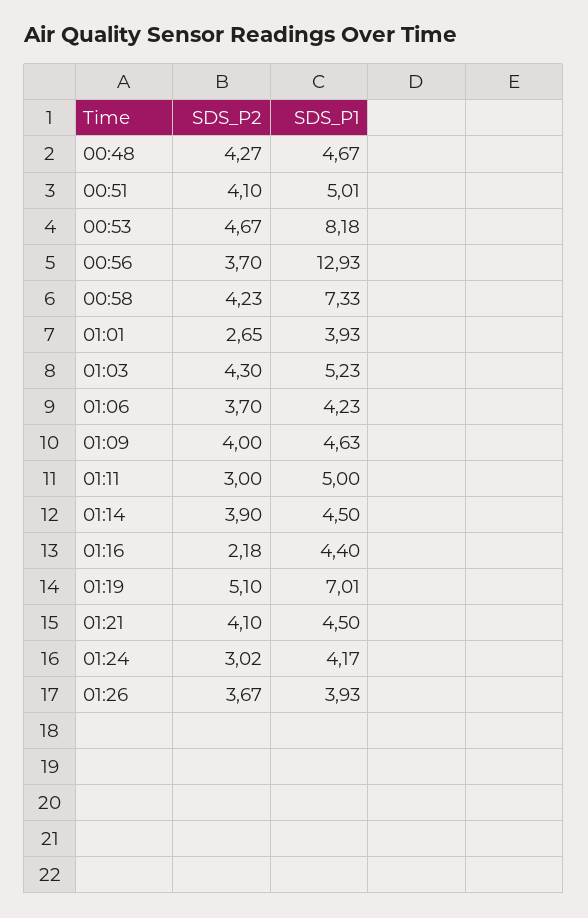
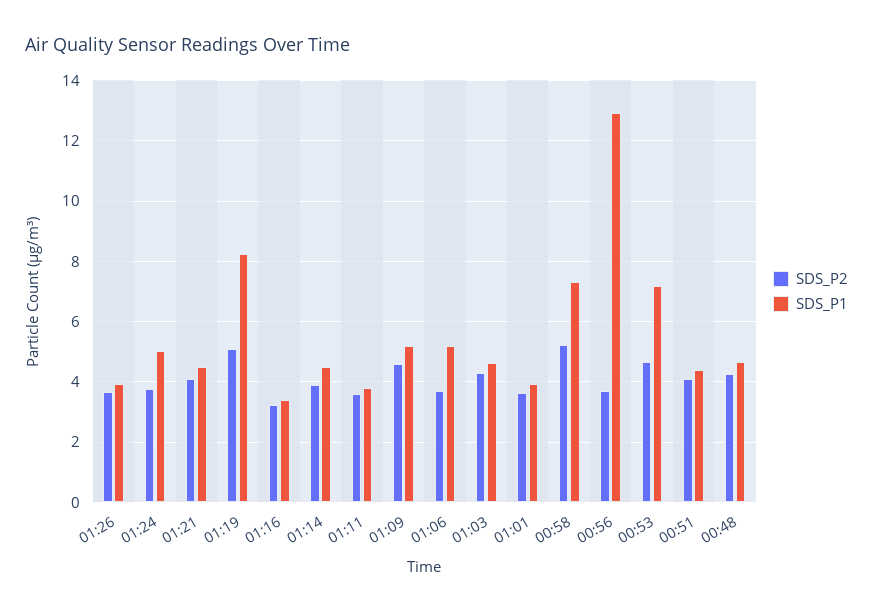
SDS_P1, 00:51: 5.01 -> 4.4
SDS_P1, 00:53: 8.18 -> 7.2
SDS_P2, 00:58: 4.23 -> 5.2
SDS_P2, 01:01: 2.65 -> 3.6
SDS_P1, 01:03: 5.23 -> 4.6
SDS_P1, 01:06: 4.23 -> 5.2
SDS_P2, 01:09: 4 -> 4.6
SDS_P1, 01:09: 4.63 -> 5.2
SDS_P2, 01:11: 3 -> 3.6
SDS_P1, 01:11: 5 -> 3.8
SDS_P2, 01:16: 2.18 -> 3.2
SDS_P1, 01:16: 4.4 -> 3.4
SDS_P1, 01:19: 7.01 -> 8.2
SDS_P2, 01:24: 3.02 -> 3.8
SDS_P1, 01:24: 4.17 -> 5

